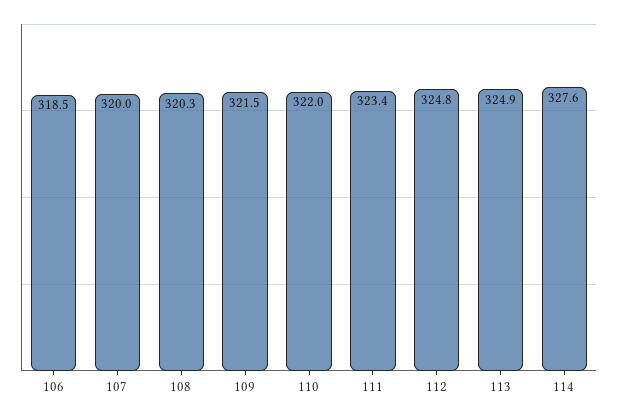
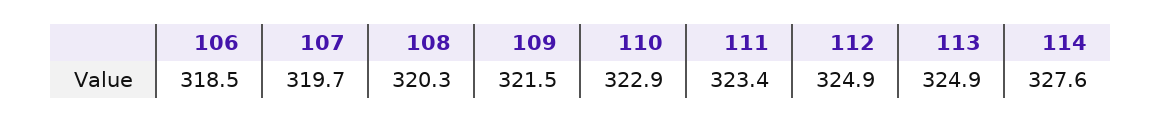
107: 320 -> 319.7
110: 322 -> 322.9
112: 324.8 -> 324.9

